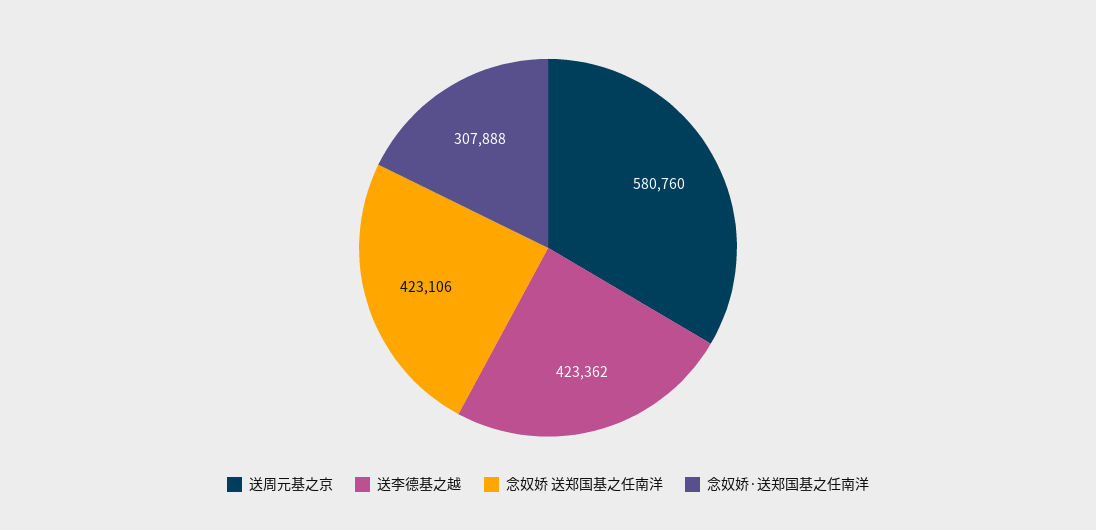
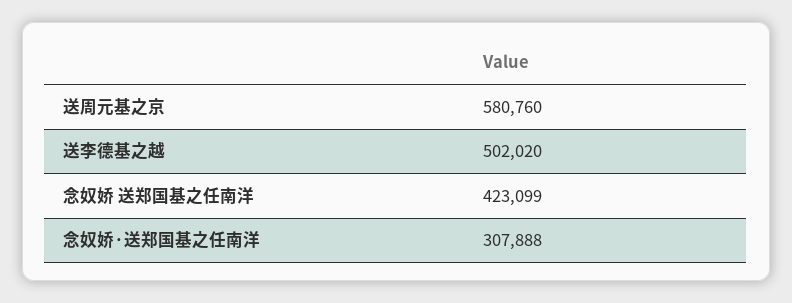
送李德基之越: 423362 -> 502020
念奴娇 送郑国基之任南洋: 423106 -> 423099

